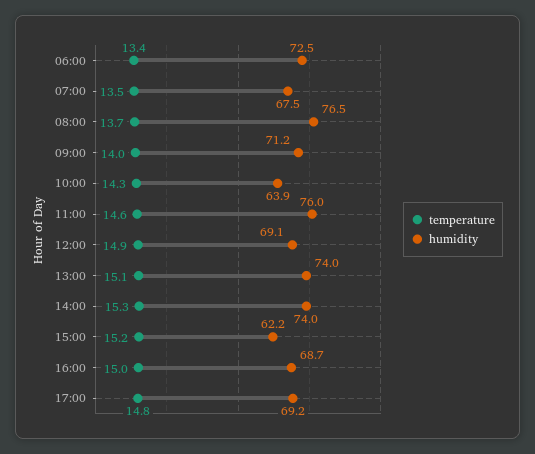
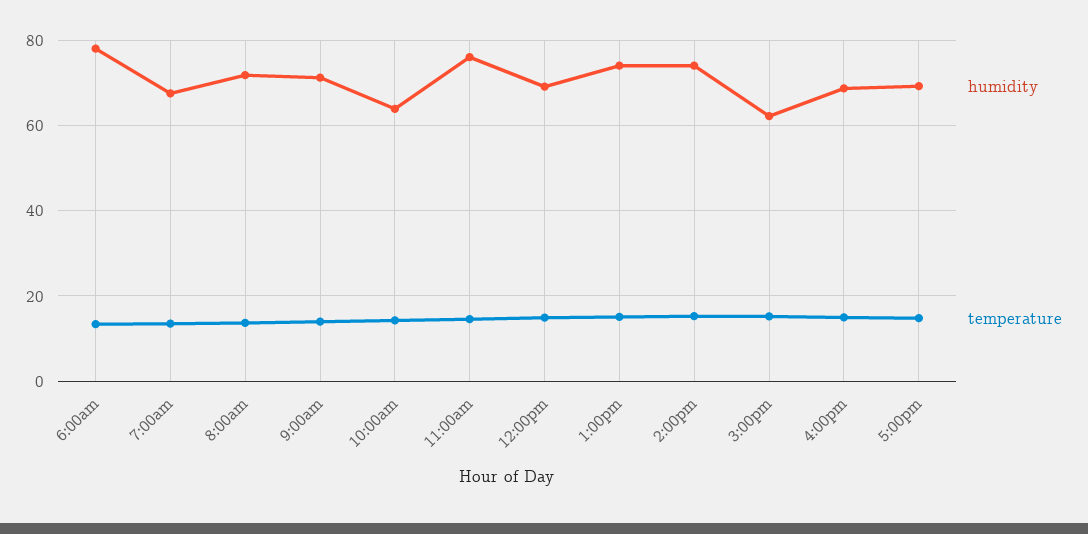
humidity, 06:00: 72.5 -> 78
humidity, 08:00: 76.5 -> 72

